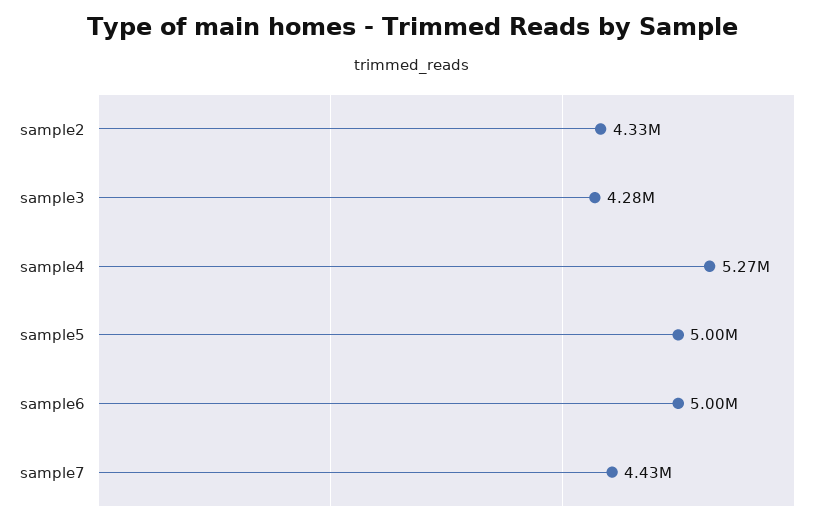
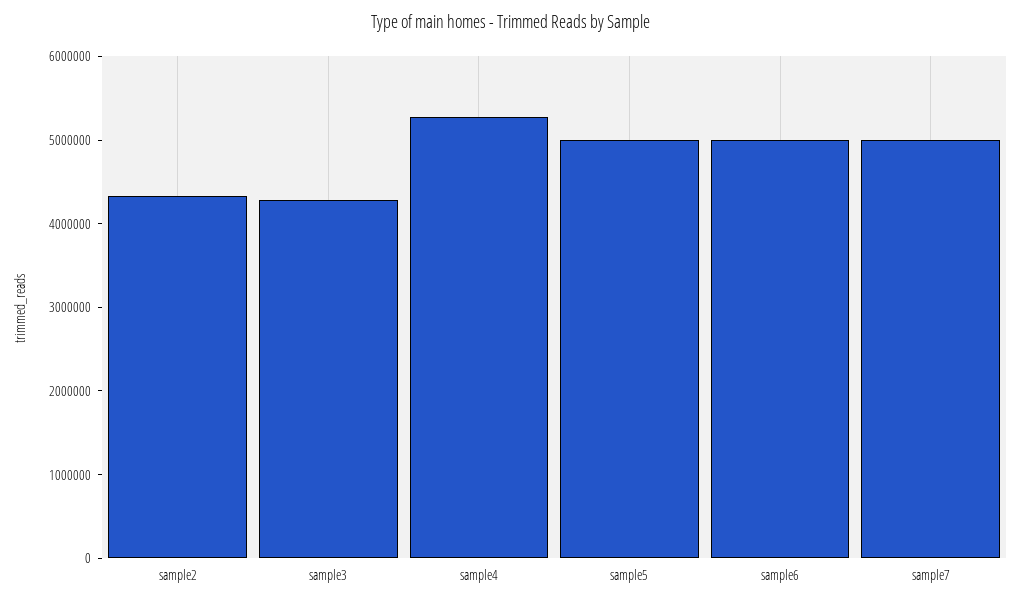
sample7: 4430000 -> 5000000

